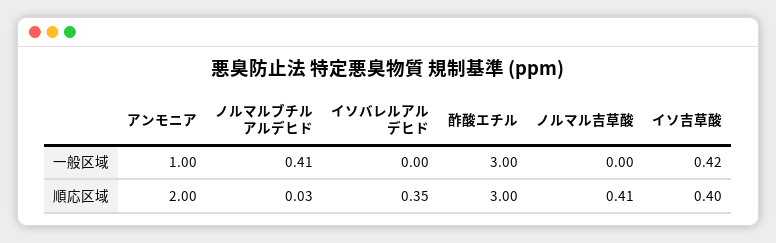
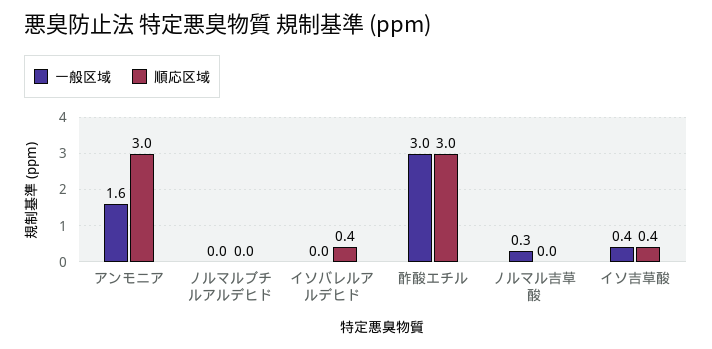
一般区域, アンモニア: 1 -> 1.6
一般区域, ノルマルブチルアルデヒド: 0.41 -> 0
一般区域, ノルマル吉草酸: 0 -> 0.3
順応区域, アンモニア: 2 -> 3
順応区域, ノルマル吉草酸: 0.41 -> 0

